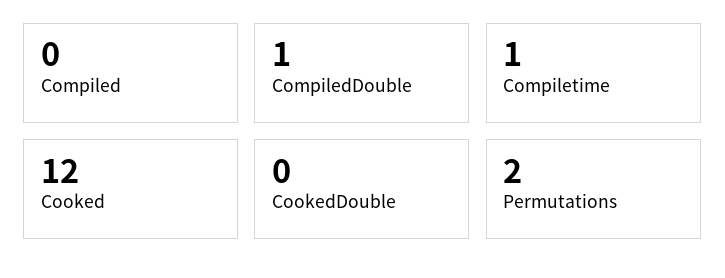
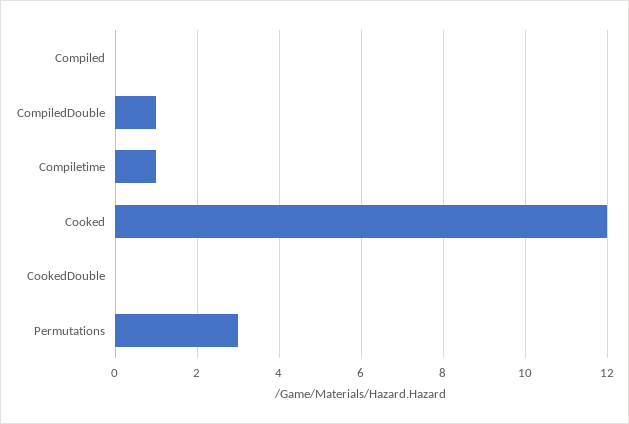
Permutations: 2 -> 3

